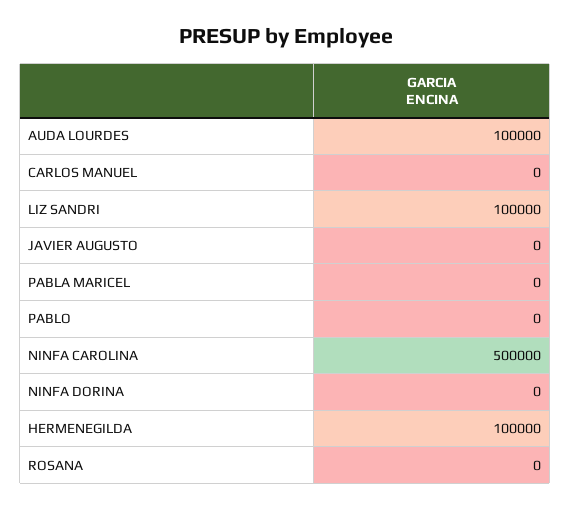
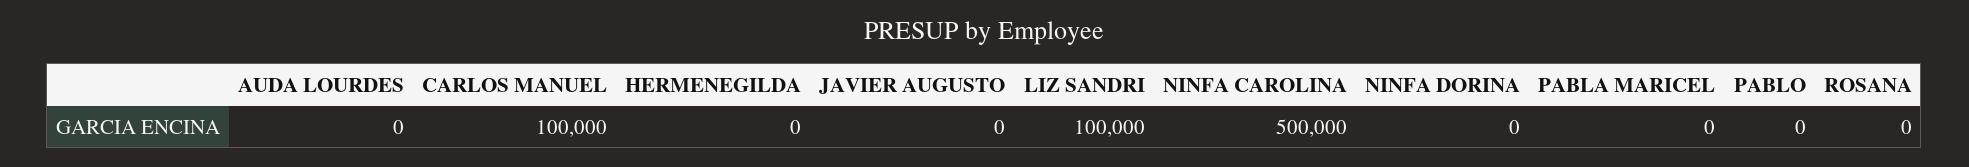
AUDA LOURDES: 100000 -> 0
CARLOS MANUEL: 0 -> 100000
HERMENEGILDA: 100000 -> 0

